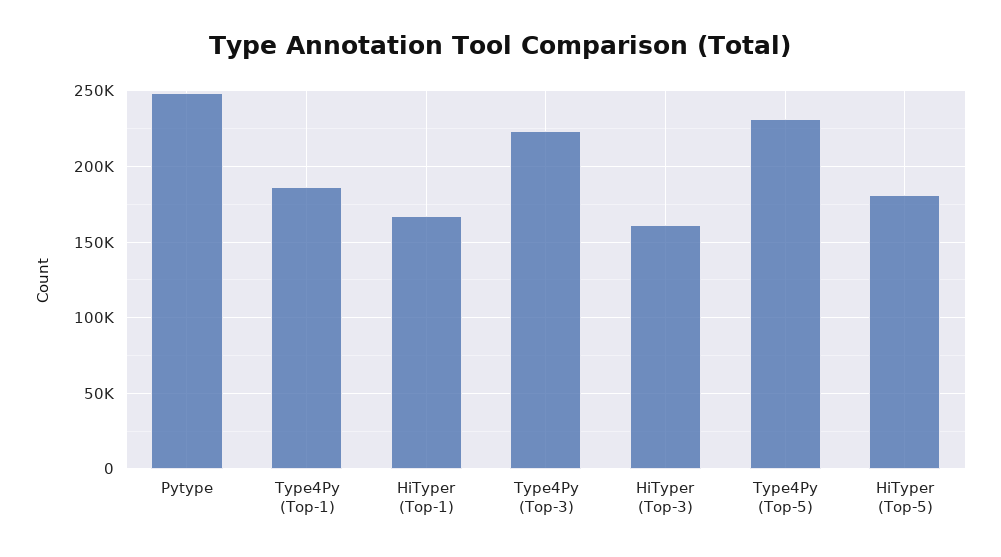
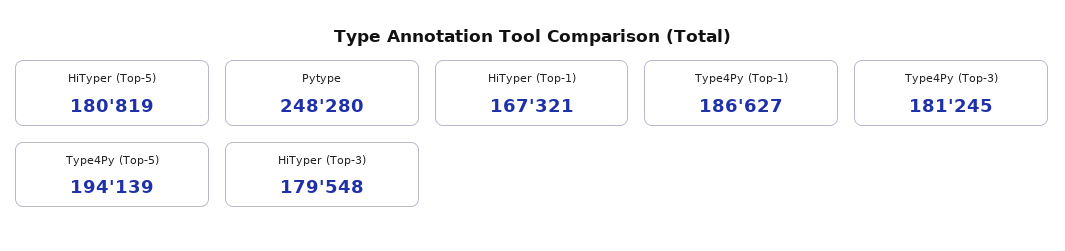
Type4Py (Top-3): 225000 -> 181245
HiTyper (Top-3): 160000 -> 179548
Type4Py (Top-5): 230000 -> 194139

